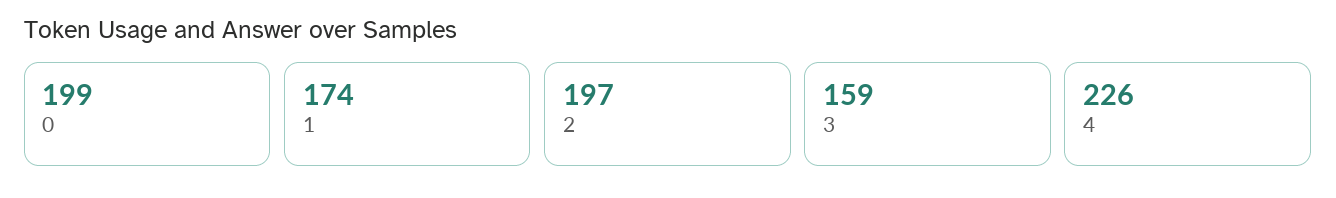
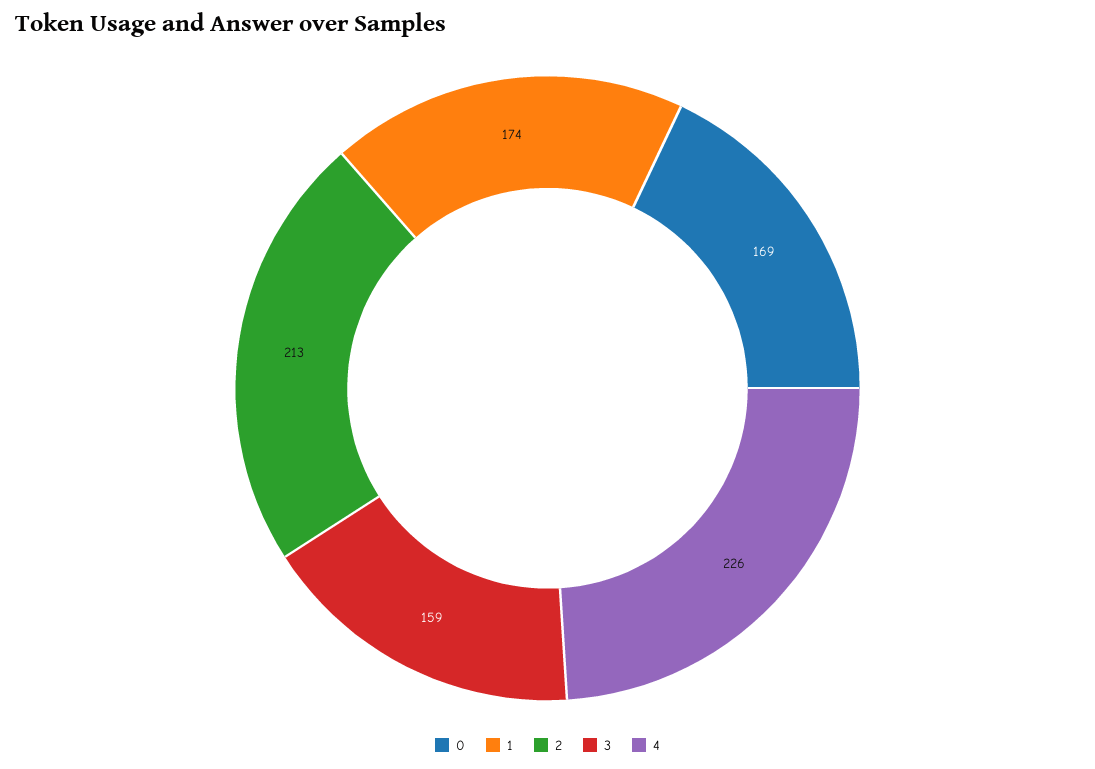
0: 199 -> 169
2: 197 -> 213

